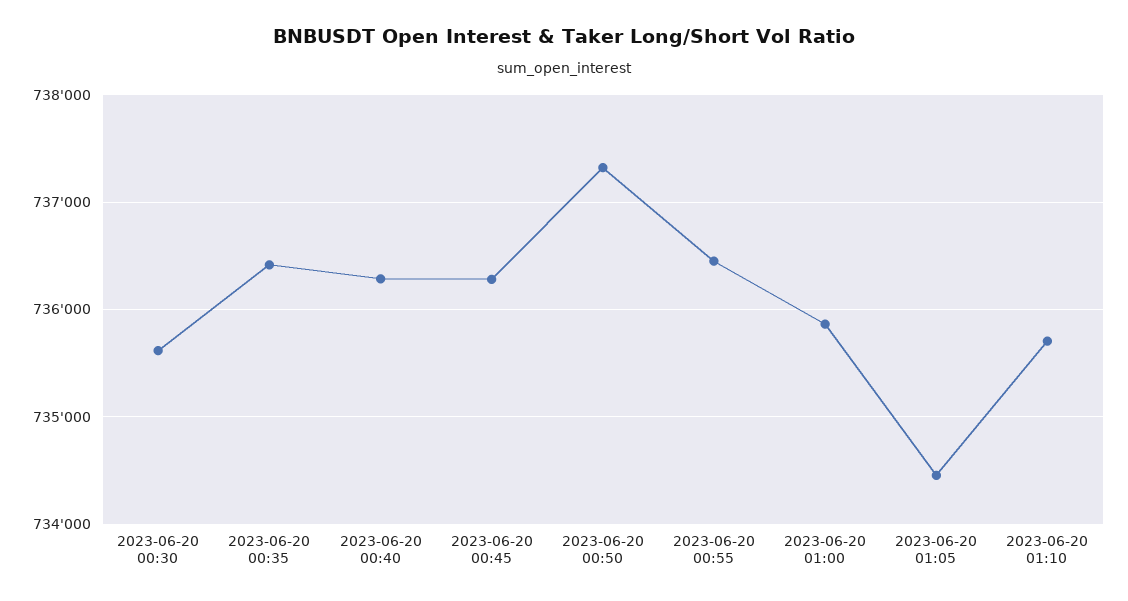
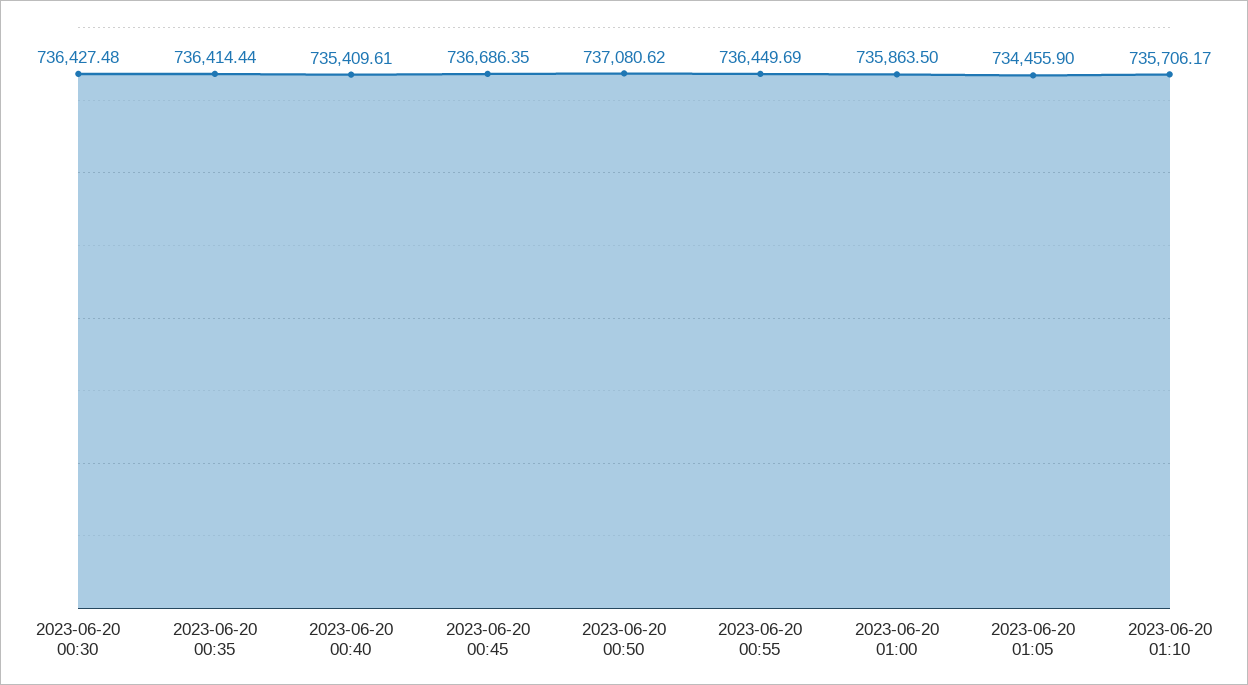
2023-06-20 00:30: 735600 -> 736427.48
2023-06-20 00:40: 736300 -> 735409.61
2023-06-20 00:45: 736300 -> 736686.35
2023-06-20 00:50: 737300 -> 737080.62

